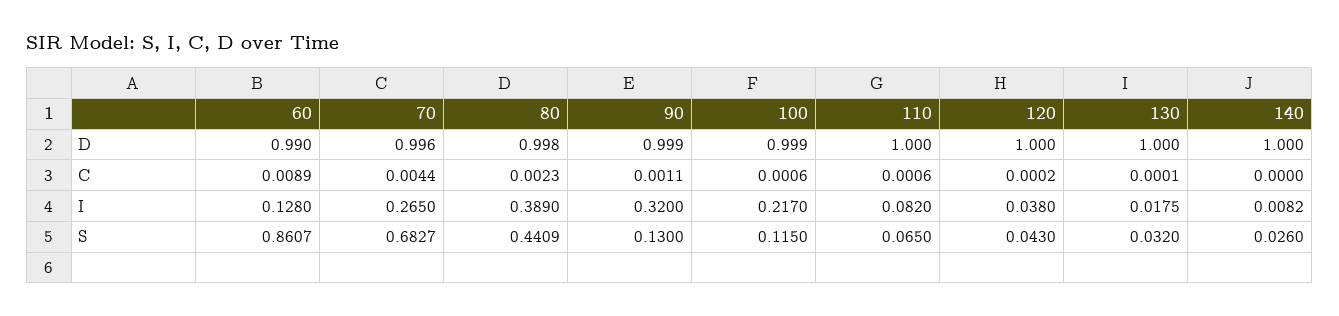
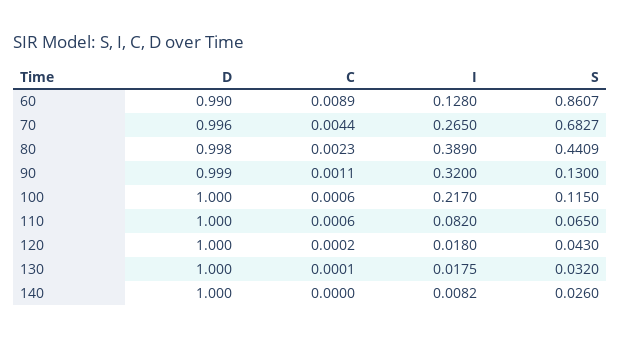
100, D: 0.999 -> 1
120, I: 0.038 -> 0.018

